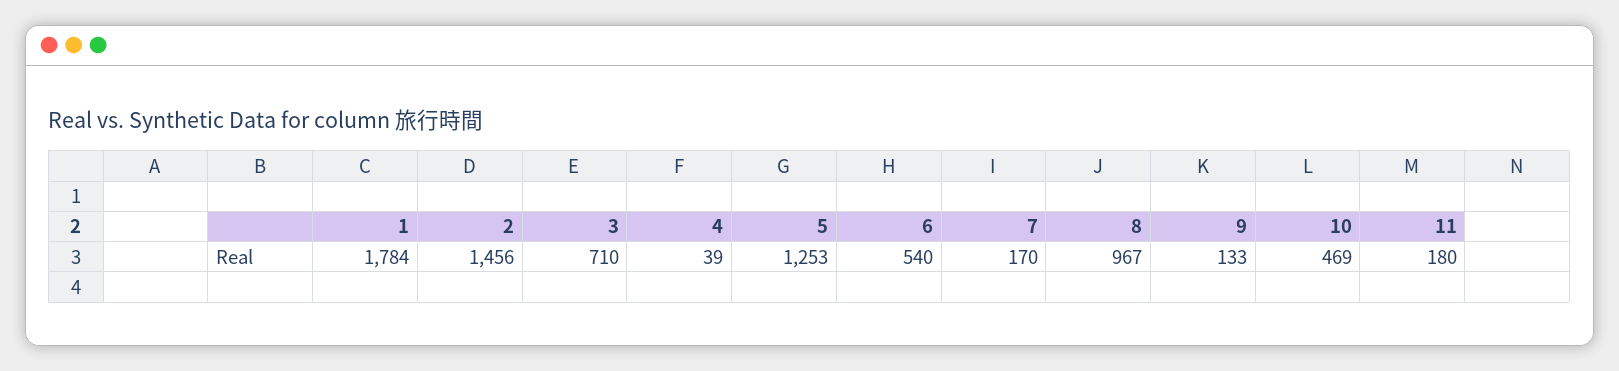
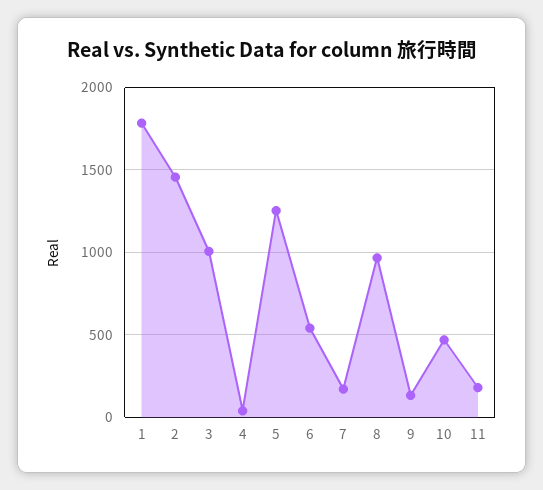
3: 710 -> 1000

